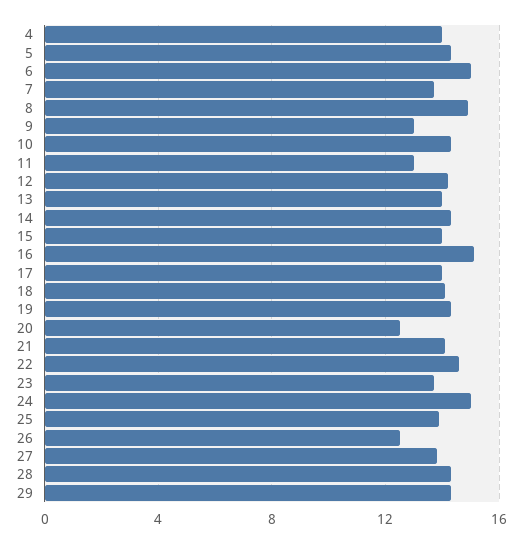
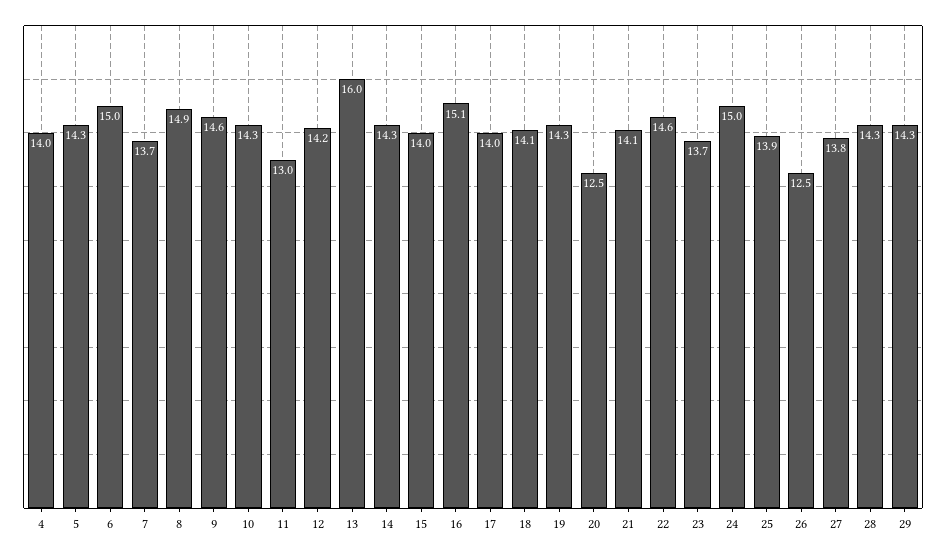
9: 13 -> 14.6
13: 14 -> 16

